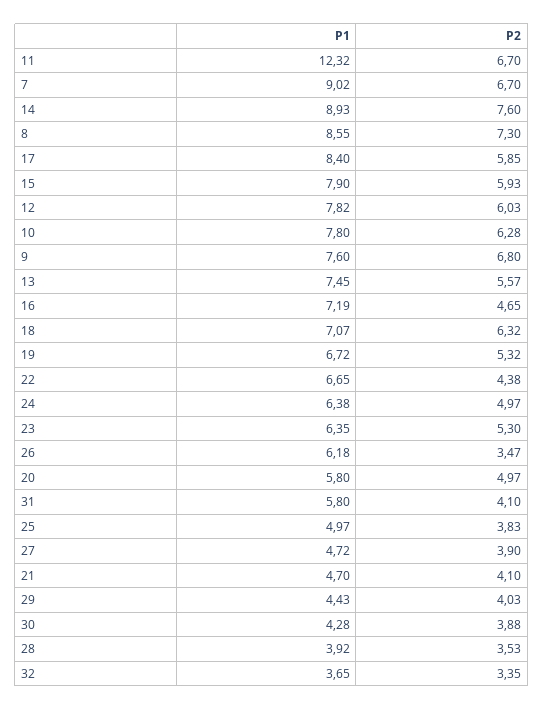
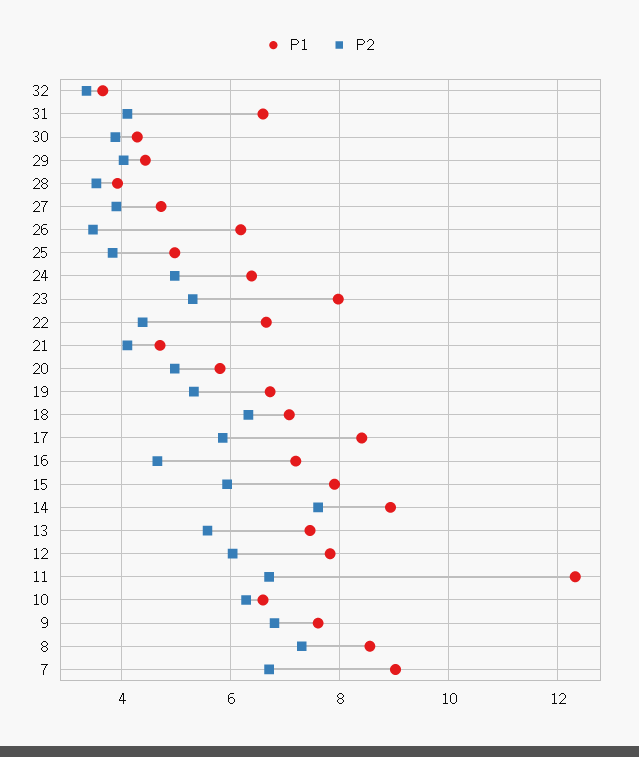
P1, 10: 7.8 -> 6.6
P1, 23: 6.35 -> 8
P1, 31: 5.8 -> 6.6

